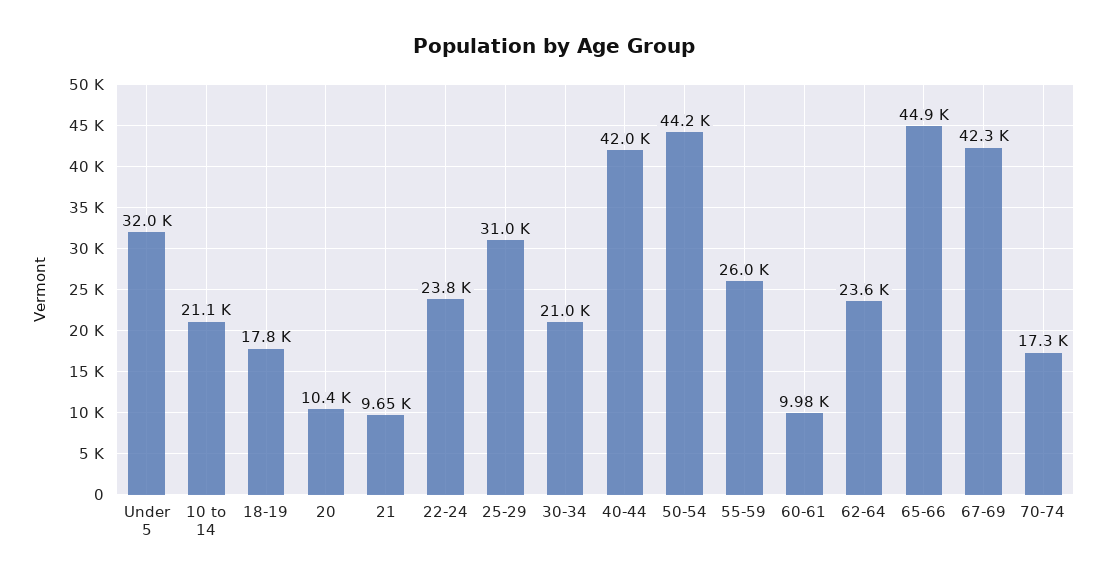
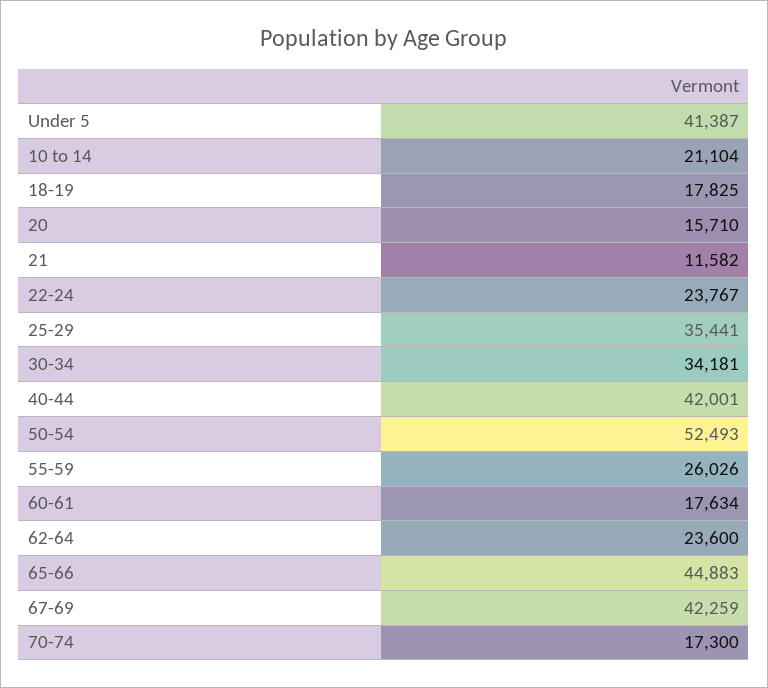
Under 5: 32000 -> 41387
20: 10400 -> 15710
21: 9650 -> 11582
25-29: 31000 -> 35441
30-34: 21000 -> 34181
50-54: 44200 -> 52493
60-61: 9980 -> 17634

